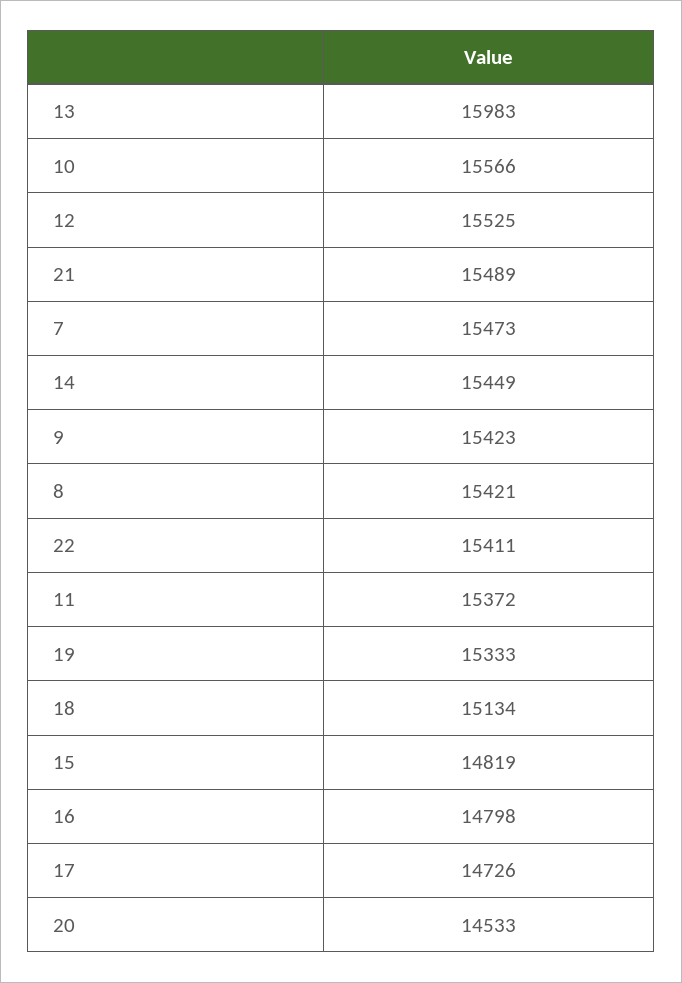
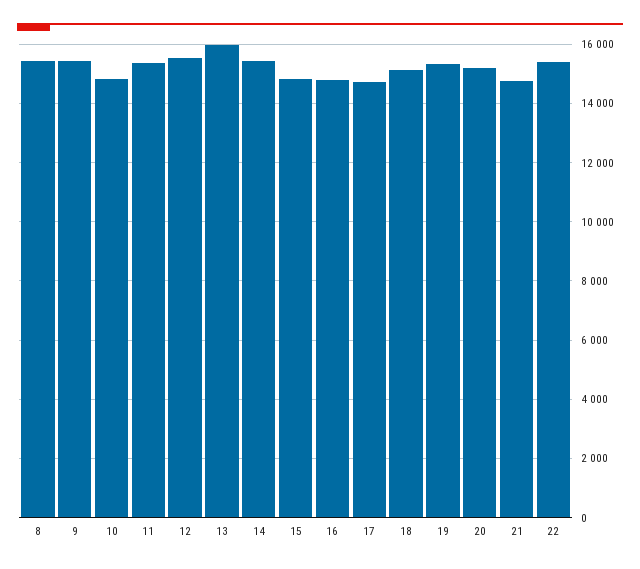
10: 15566 -> 14750
21: 15489 -> 14750
7: 15473 -> none
20: 14533 -> 15250

